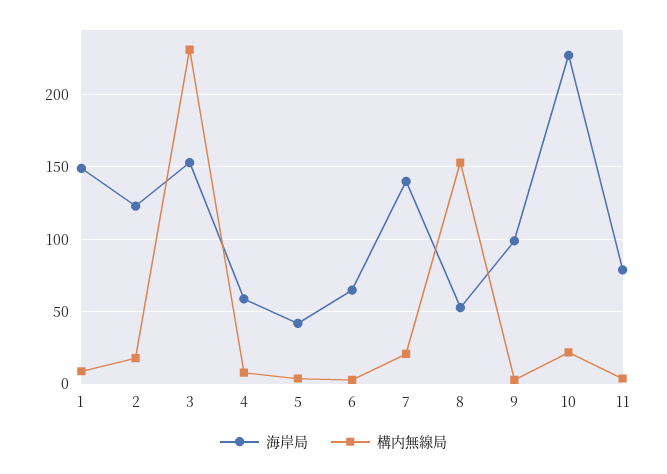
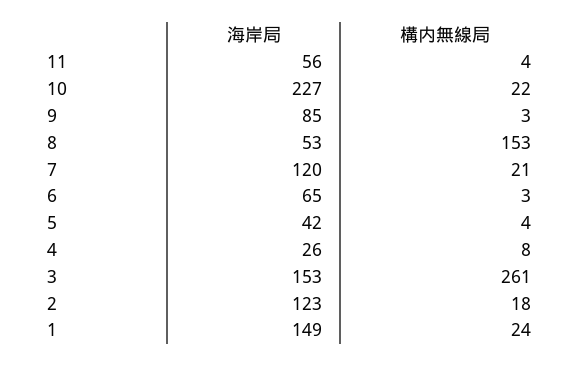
構内無線局, 1: 10 -> 24
構内無線局, 3: 230 -> 261
海岸局, 4: 60 -> 26
海岸局, 7: 140 -> 120
海岸局, 9: 100 -> 85
海岸局, 11: 80 -> 56

